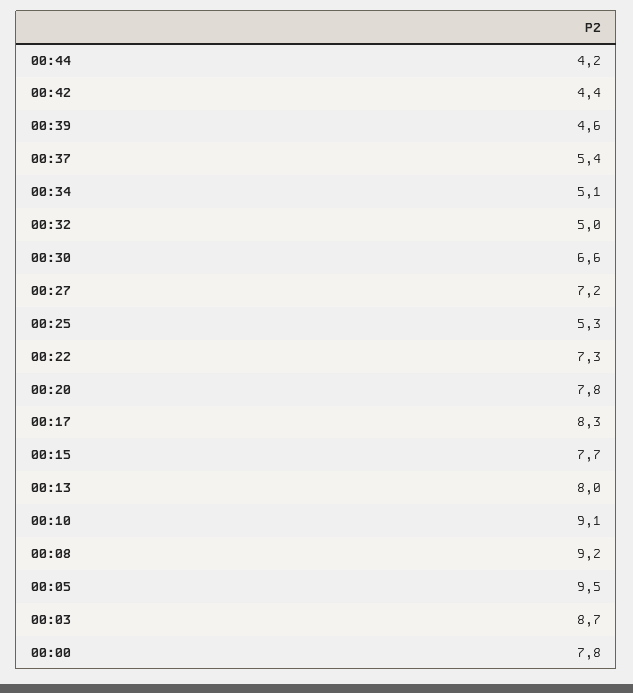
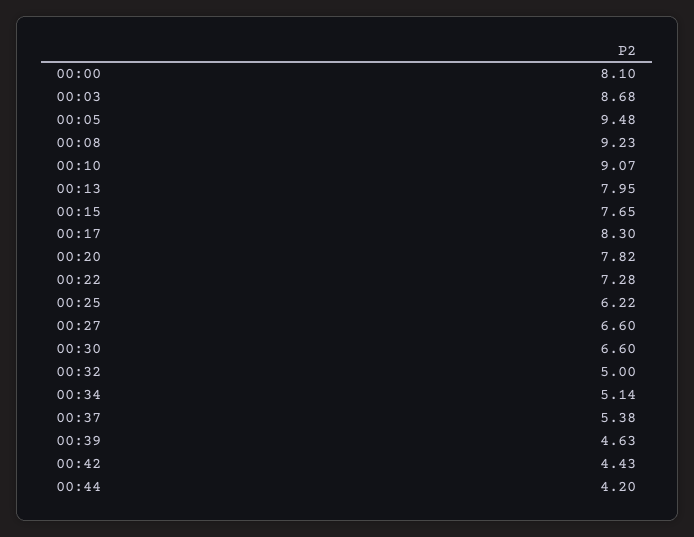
00:27: 7.2 -> 6.6
00:25: 5.3 -> 6.22
00:00: 7.8 -> 8.1

